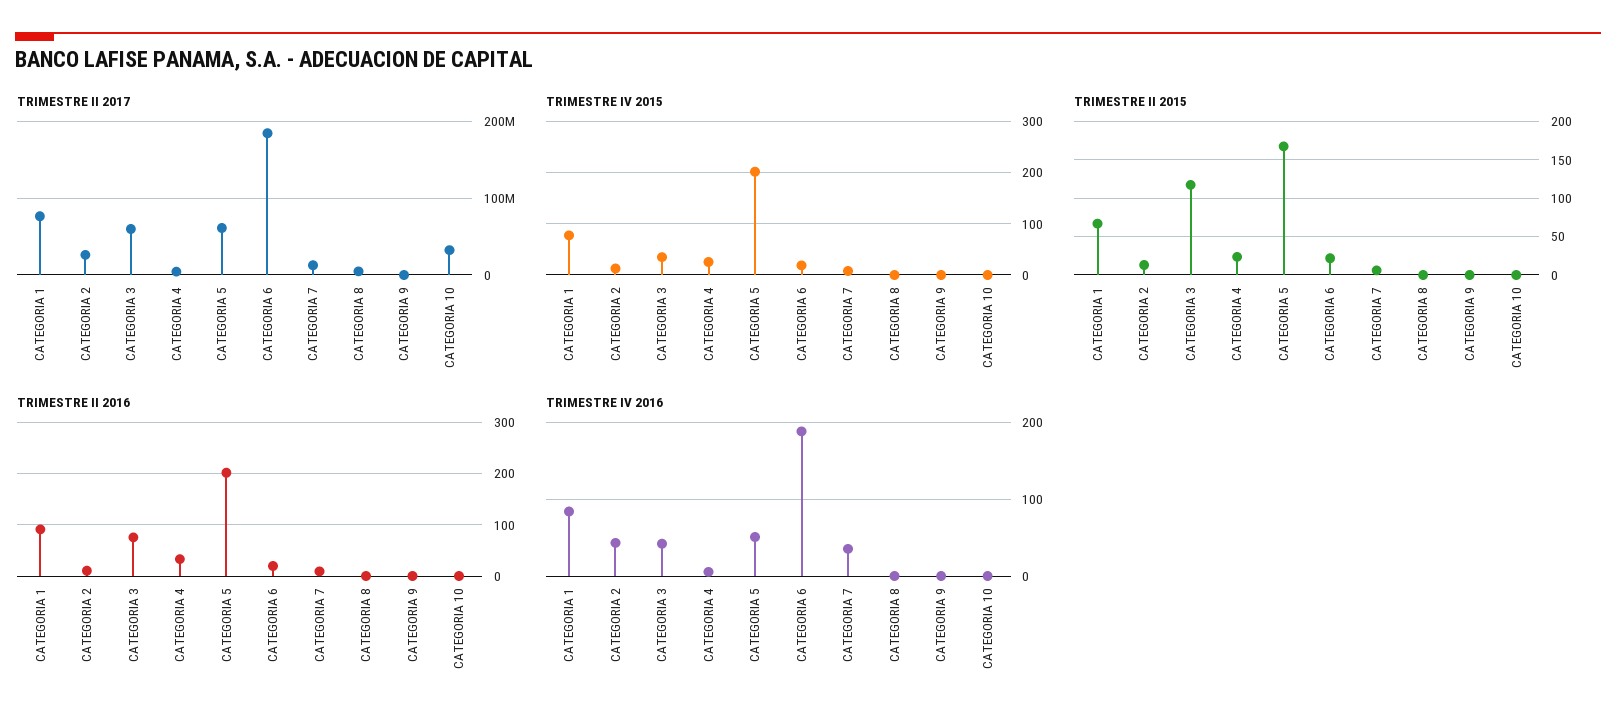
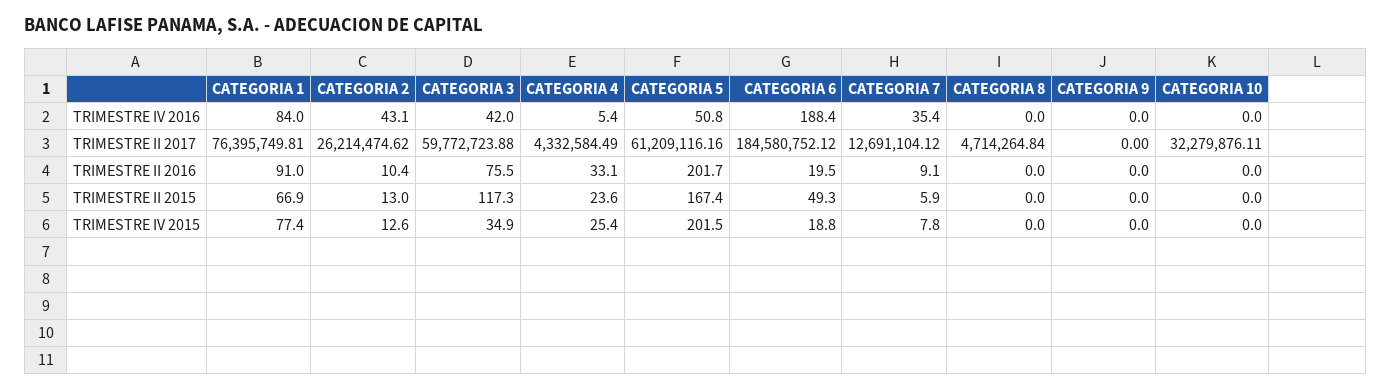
TRIMESTRE II 2015, CATEGORIA 6: 20 -> 49.3

